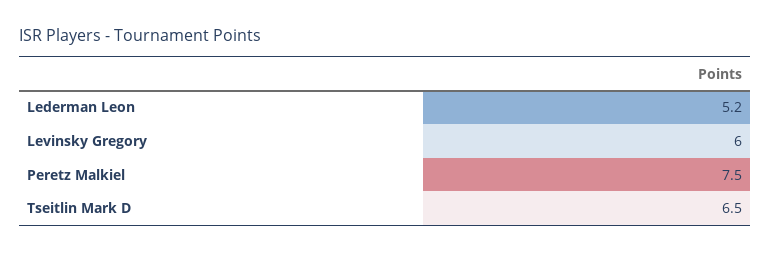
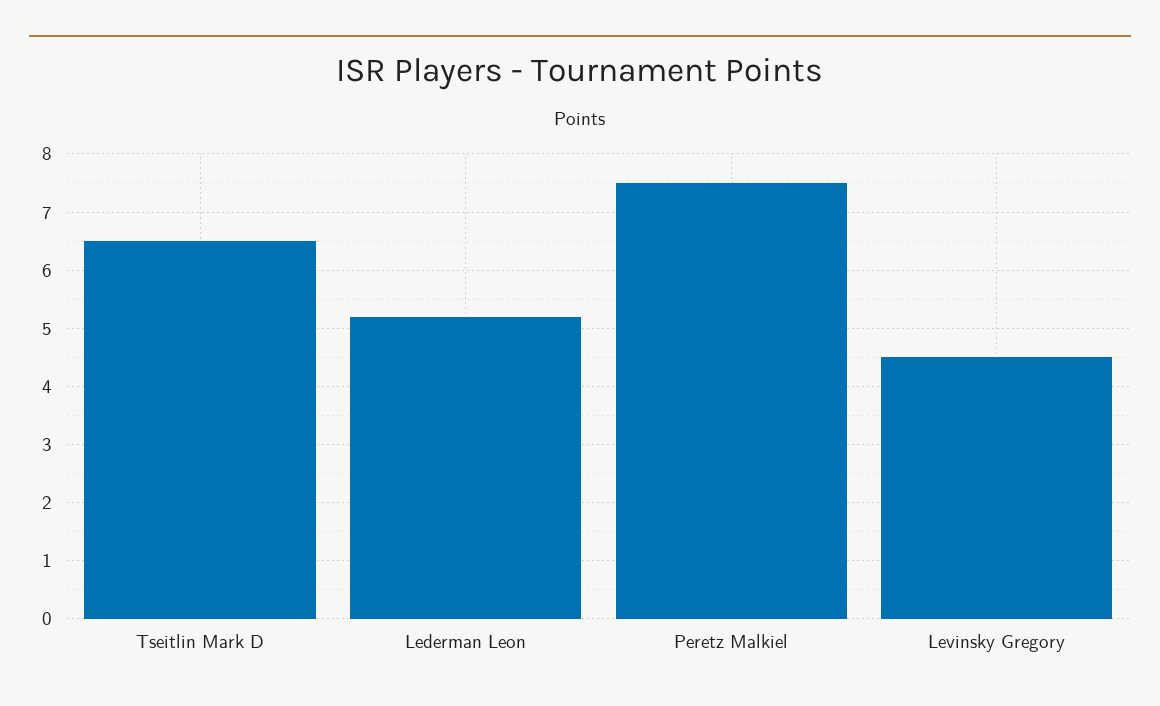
Levinsky Gregory: 6 -> 4.5

